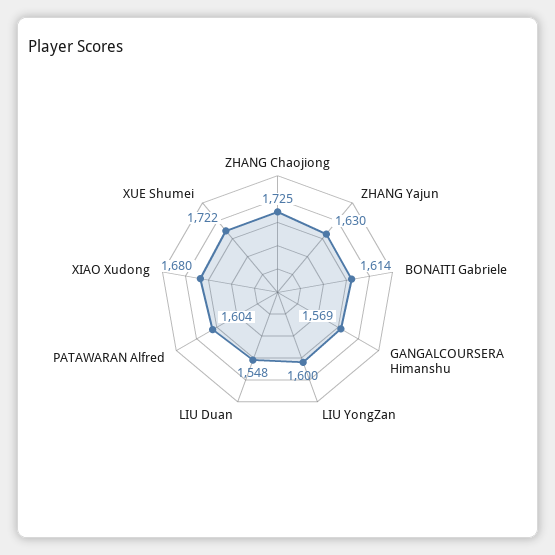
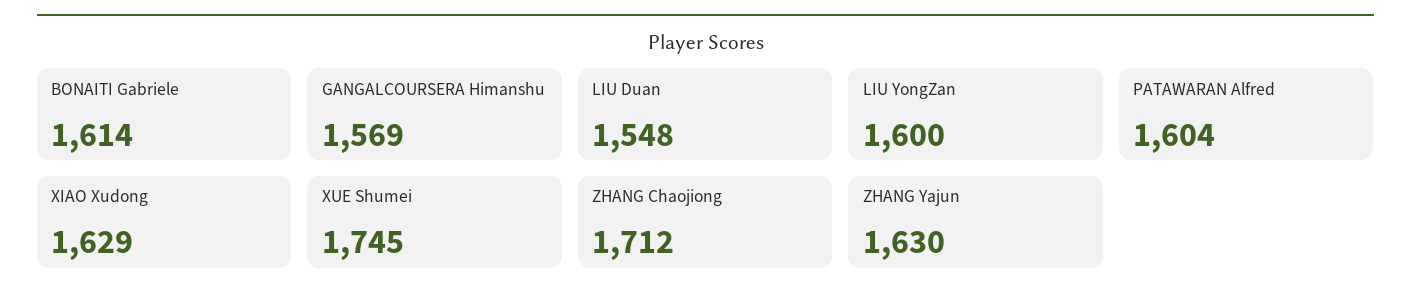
ZHANG Chaojiong: 1725 -> 1712
XIAO Xudong: 1680 -> 1629
XUE Shumei: 1722 -> 1745

